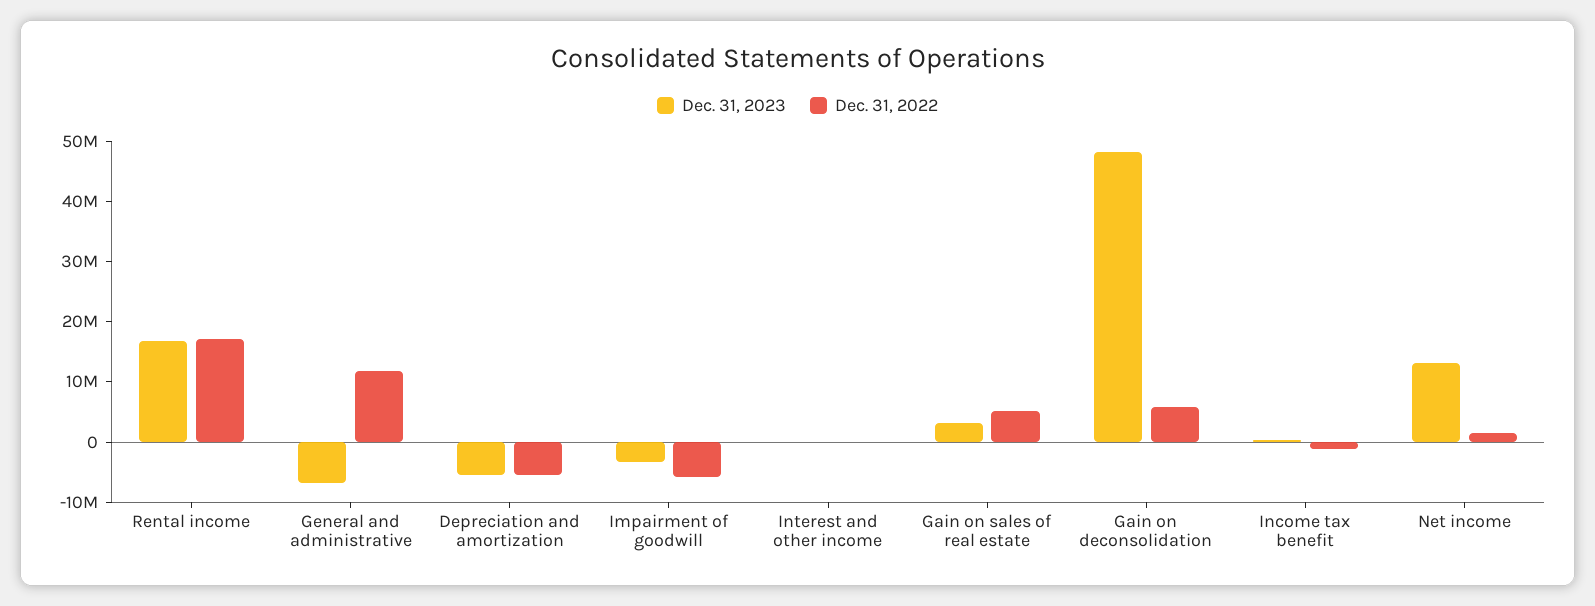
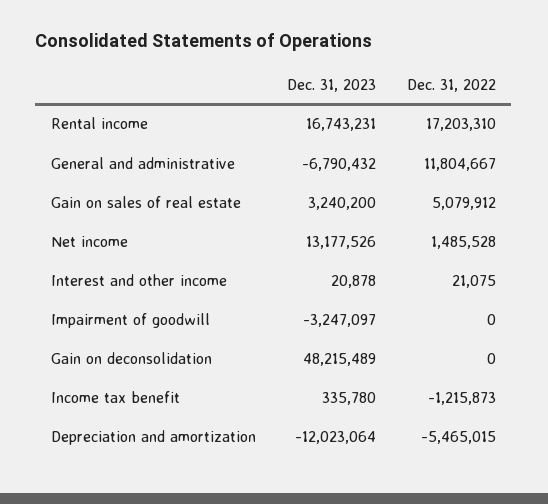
Dec. 31, 2023, Depreciation and amortization: -6000000 -> -12023064
Dec. 31, 2022, Impairment of goodwill: -6000000 -> 0
Dec. 31, 2022, Gain on deconsolidation: 6000000 -> 0

